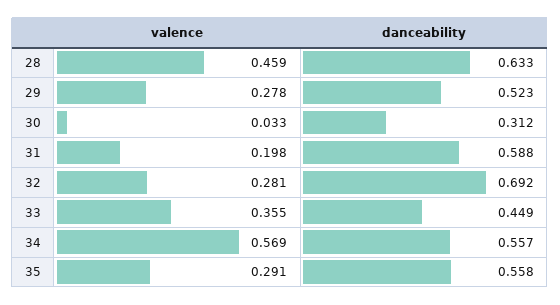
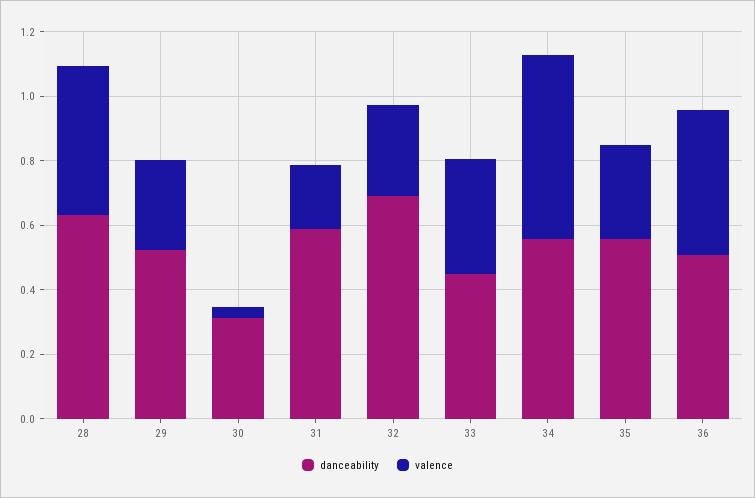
danceability, 36: none -> 0.5
valence, 36: none -> 0.45

